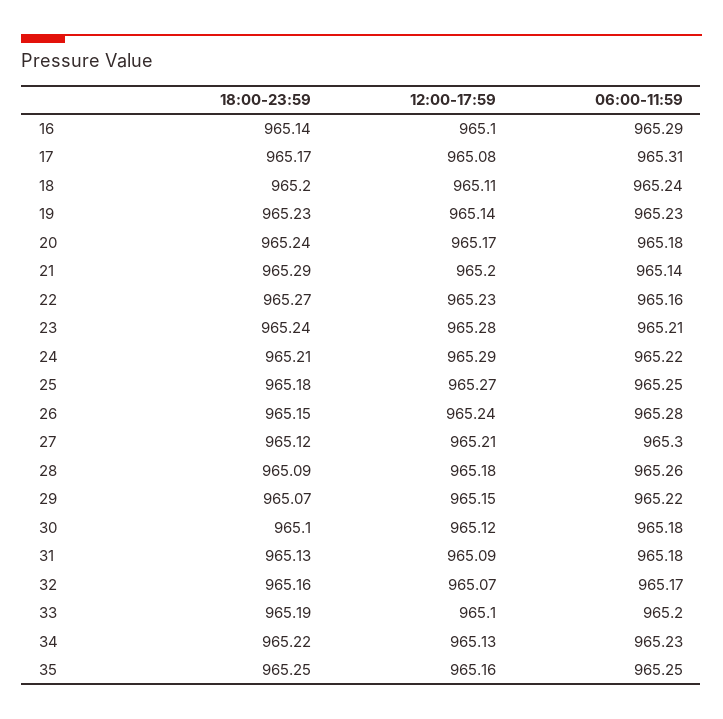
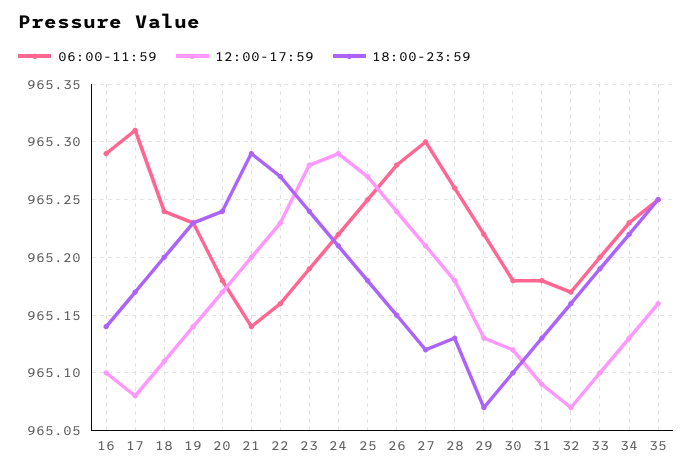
06:00-11:59, 23: 965.21 -> 965.19
18:00-23:59, 28: 965.09 -> 965.13
12:00-17:59, 29: 965.15 -> 965.13

